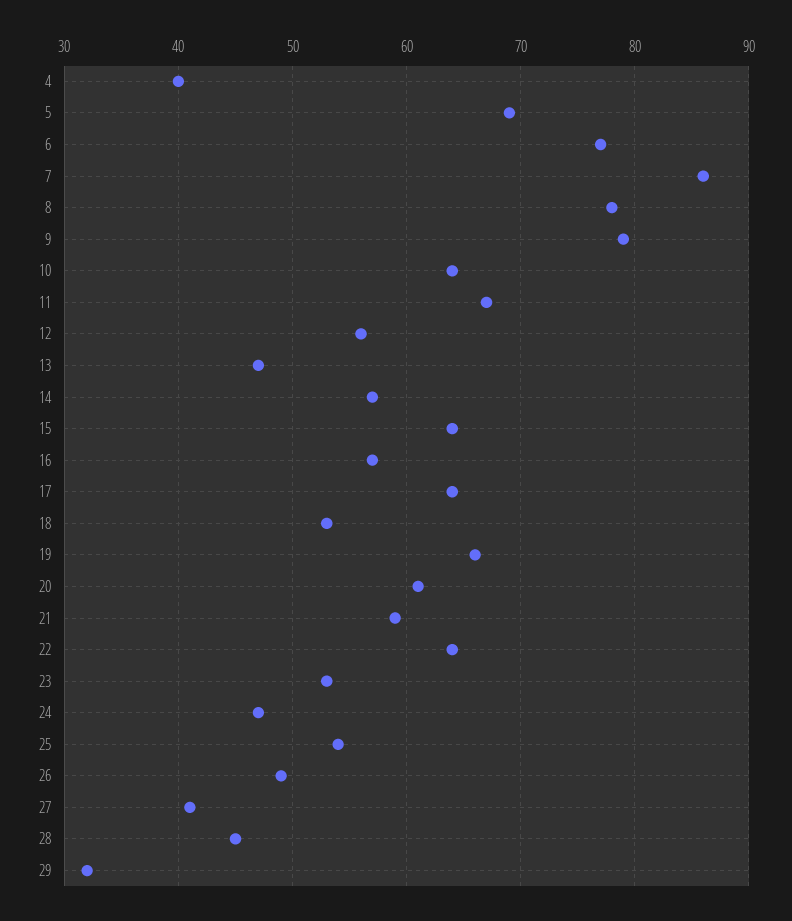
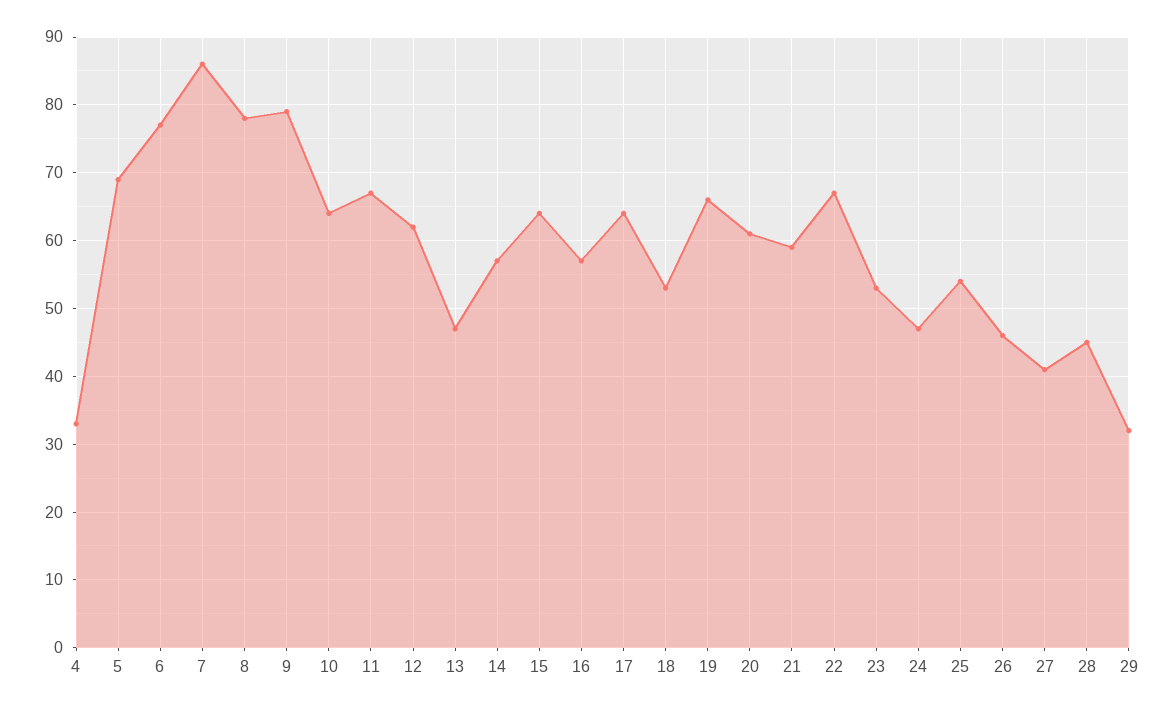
4: 40 -> 33
12: 56 -> 62
22: 64 -> 67
26: 49 -> 46

